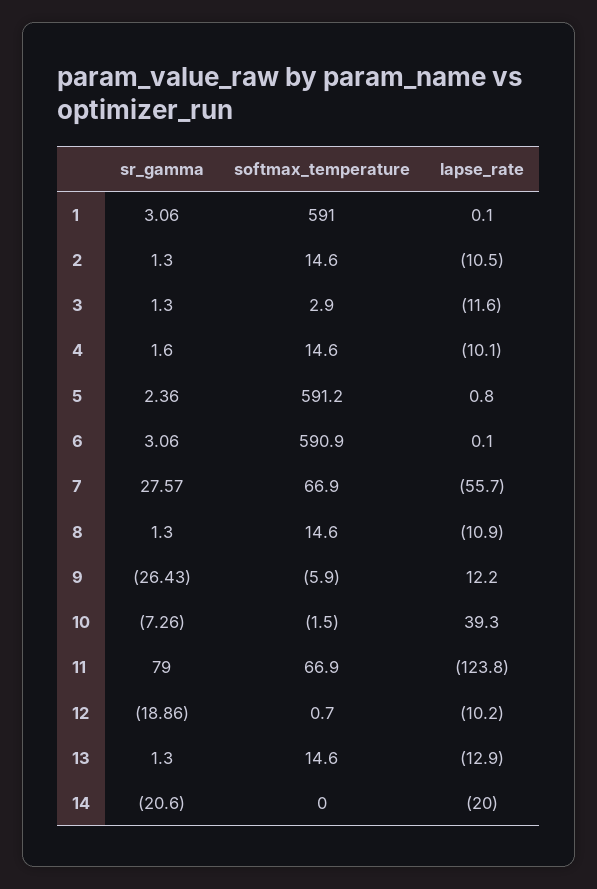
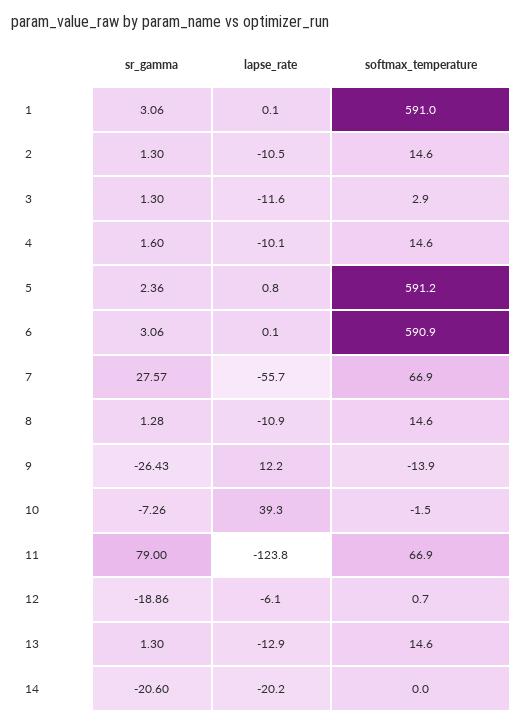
sr_gamma, 8: 1.3 -> 1.28
softmax_temperature, 9: -5.9 -> -13.9
lapse_rate, 12: -10.2 -> -6.1
lapse_rate, 14: -20 -> -20.2

